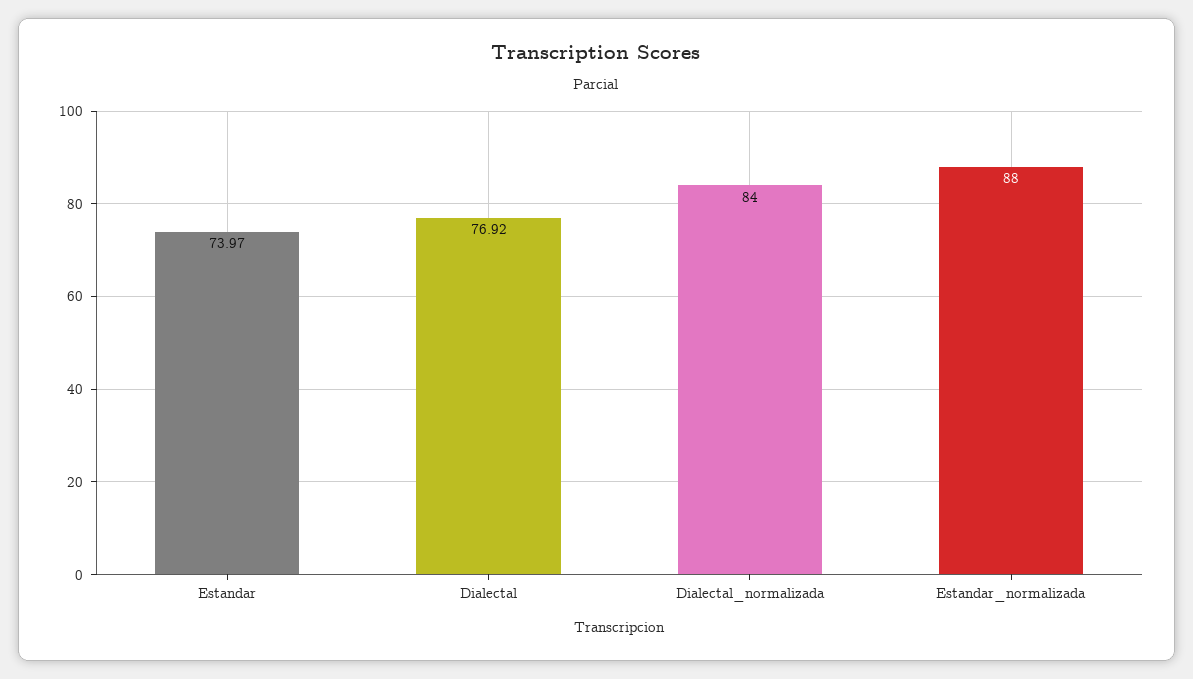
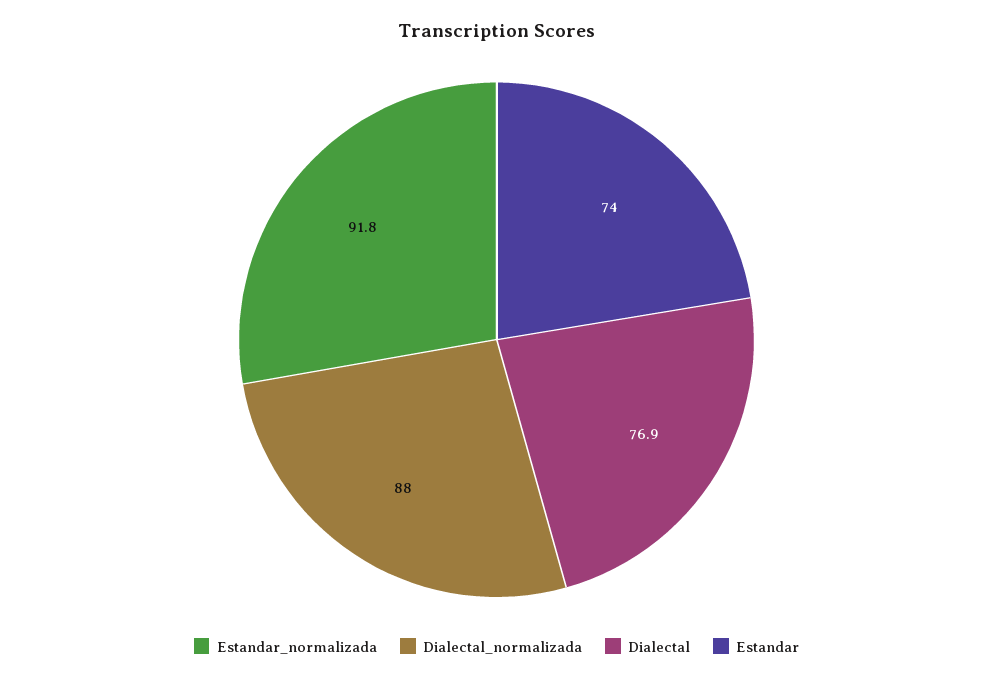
Dialectal_normalizada: 84 -> 88
Estandar_normalizada: 88 -> 91.8

